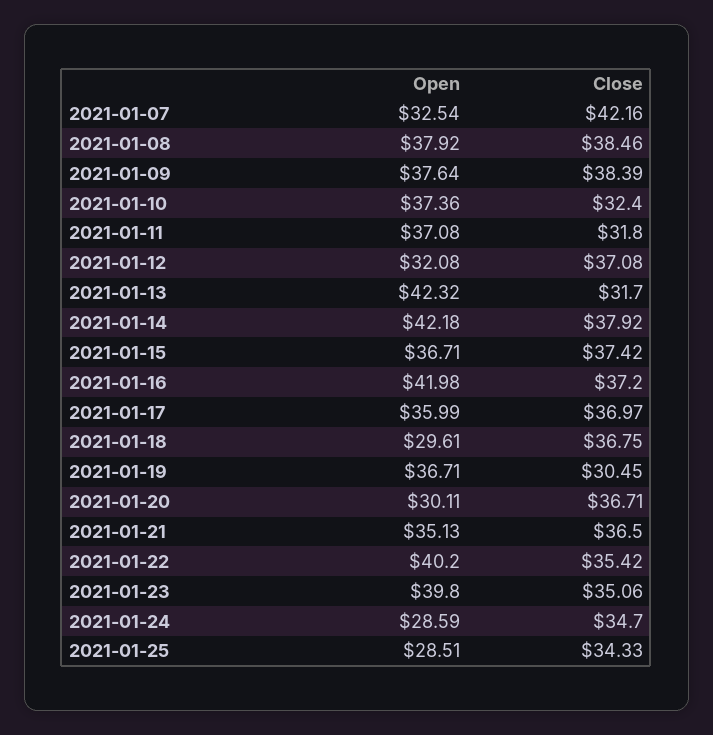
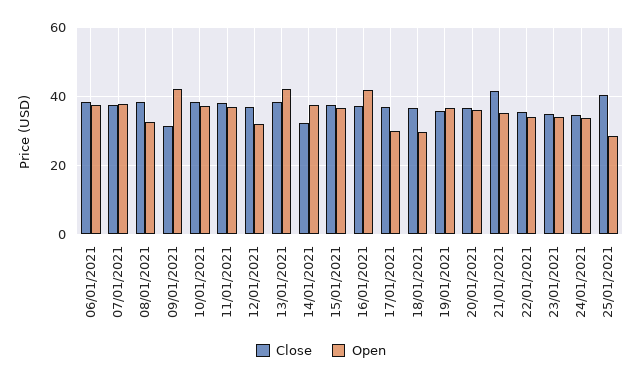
Open, 2021-01-07: 32.54 -> 38
Close, 2021-01-07: 42.16 -> 38
Open, 2021-01-08: 37.92 -> 32
Open, 2021-01-09: 37.64 -> 42
Close, 2021-01-09: 38.39 -> 32
Close, 2021-01-10: 32.4 -> 38
Close, 2021-01-11: 31.8 -> 38
Close, 2021-01-13: 31.7 -> 38
Open, 2021-01-14: 42.18 -> 38
Close, 2021-01-14: 37.92 -> 32
Open, 2021-01-17: 35.99 -> 30
Close, 2021-01-19: 30.45 -> 36
Open, 2021-01-20: 30.11 -> 36
Close, 2021-01-21: 36.5 -> 42
Open, 2021-01-22: 40.2 -> 34
Open, 2021-01-23: 39.8 -> 34
Open, 2021-01-24: 28.59 -> 34
Close, 2021-01-25: 34.33 -> 40
Close, 06/01/2021: none -> 38
Open, 06/01/2021: none -> 38

